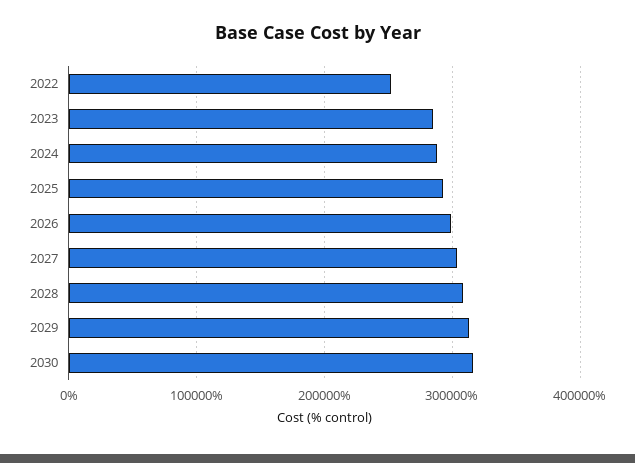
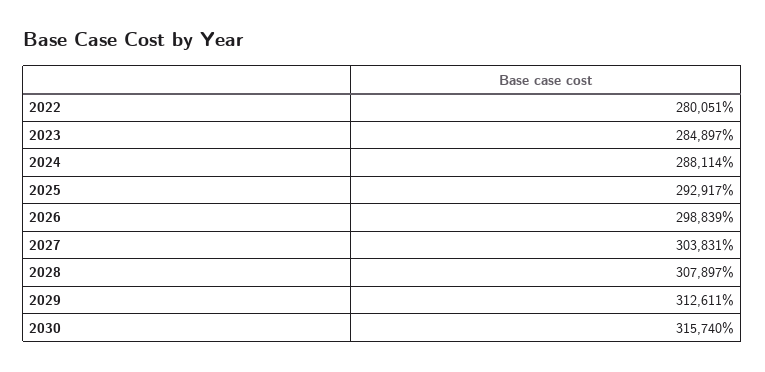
2022: 250000 -> 280051

